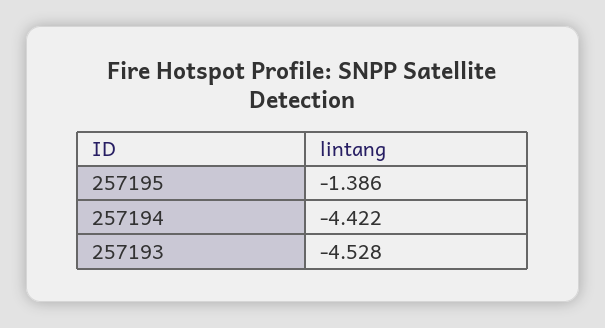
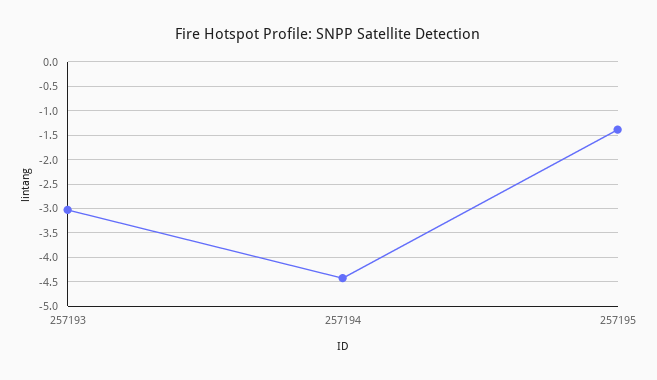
257193: -4.528 -> -3

